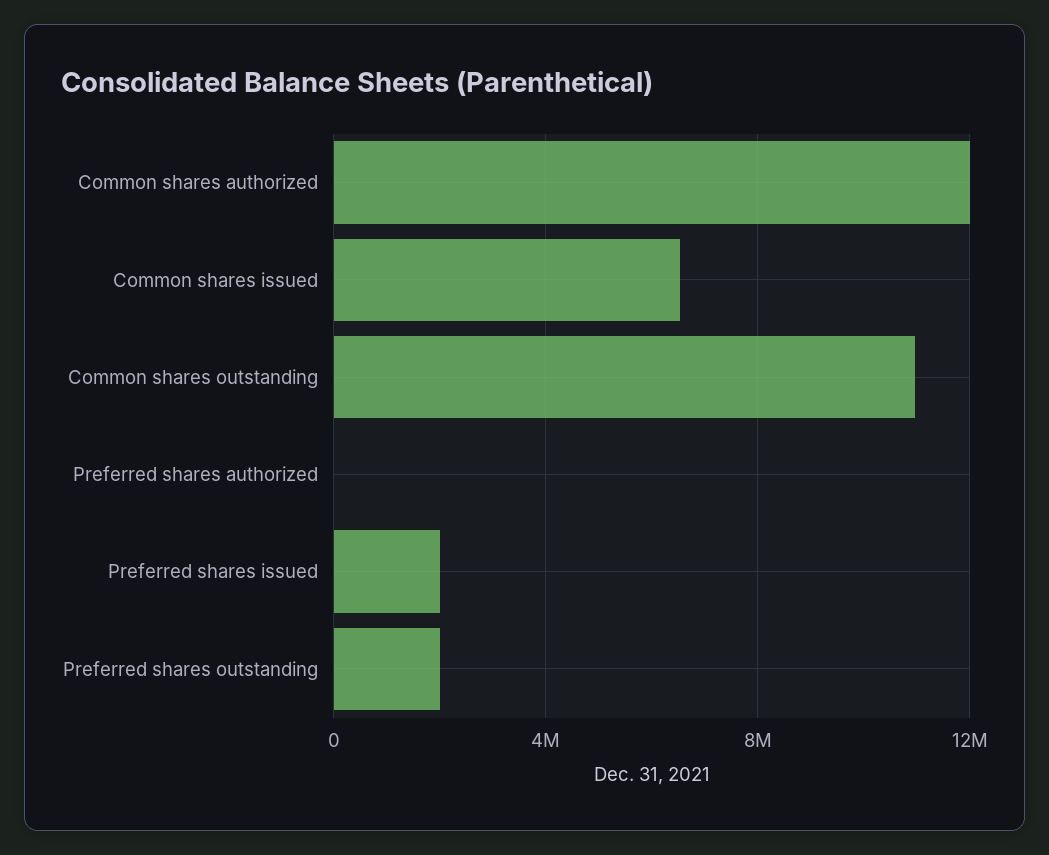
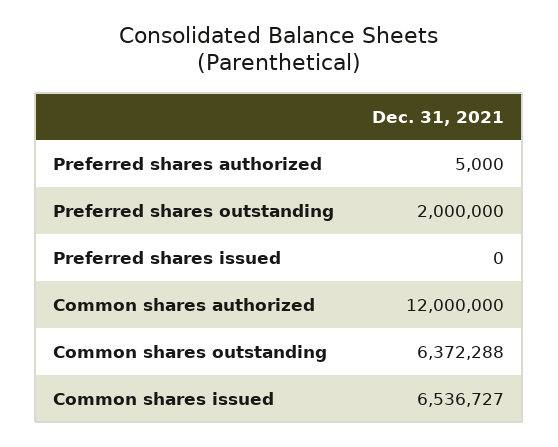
Common shares outstanding: 11000000 -> 6372288
Preferred shares issued: 2000000 -> 0

